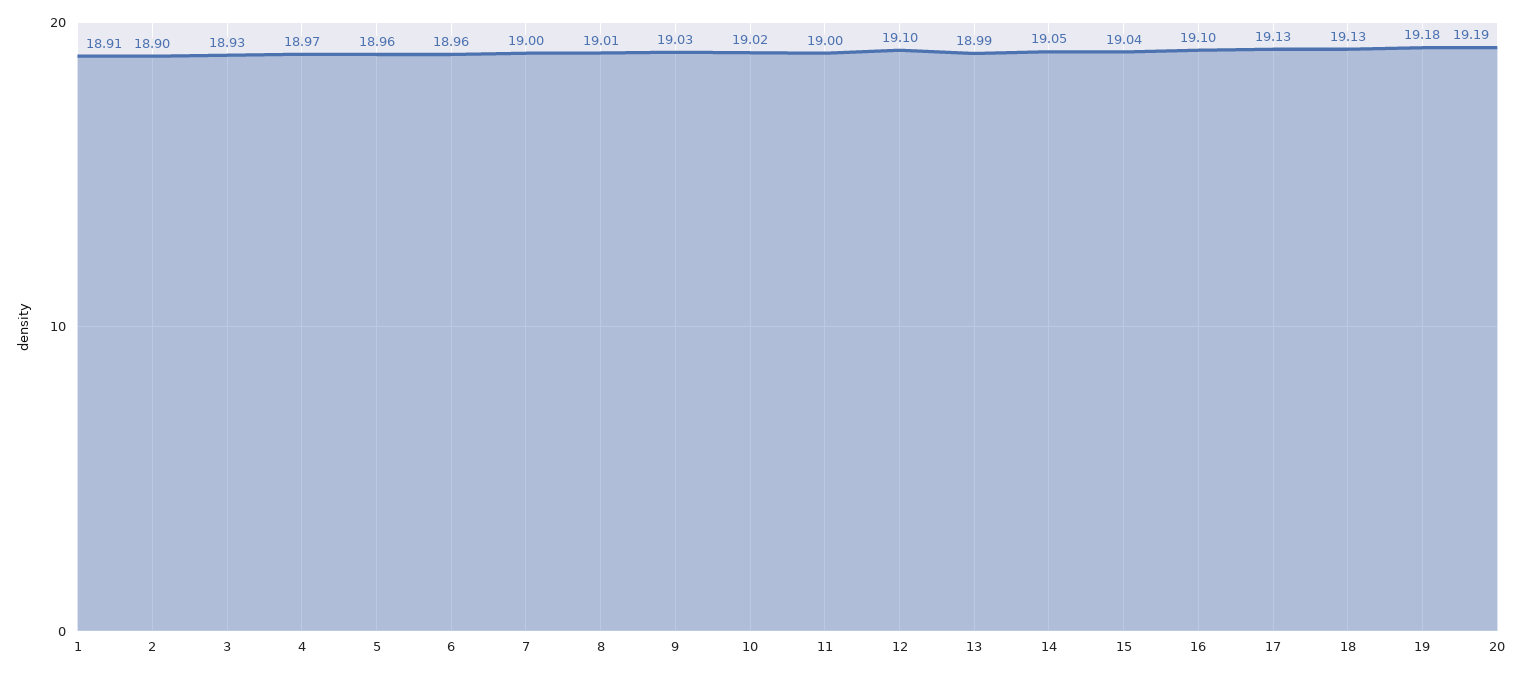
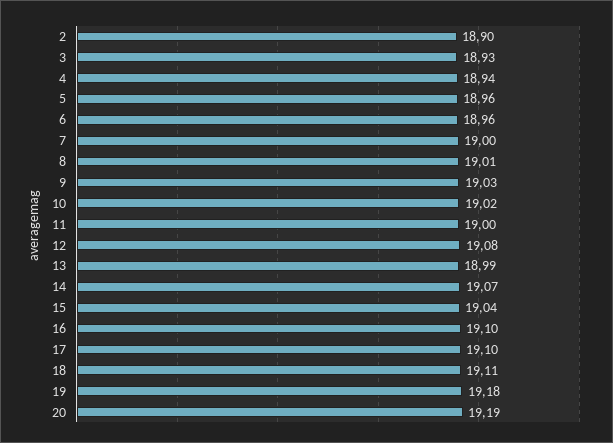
1: 18.91 -> none
4: 18.97 -> 18.94
12: 19.1 -> 19.08
14: 19.05 -> 19.07
17: 19.13 -> 19.1
18: 19.13 -> 19.11

